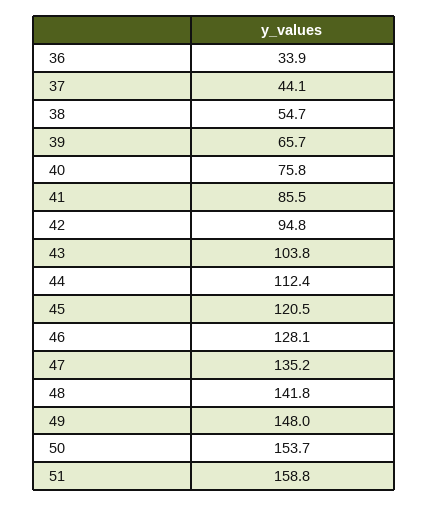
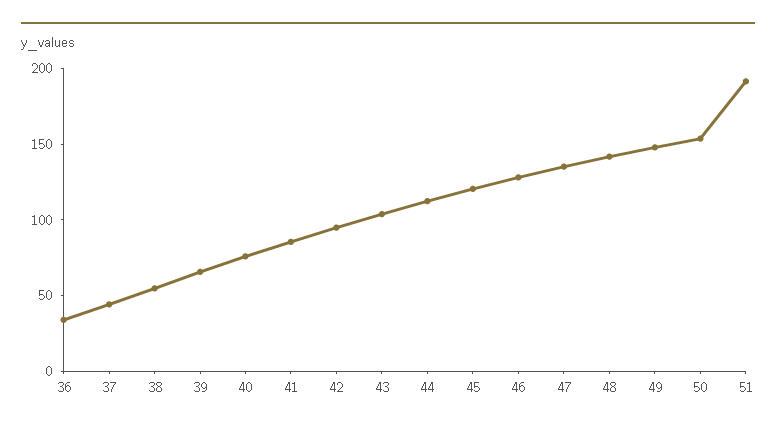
51: 158.8 -> 190

